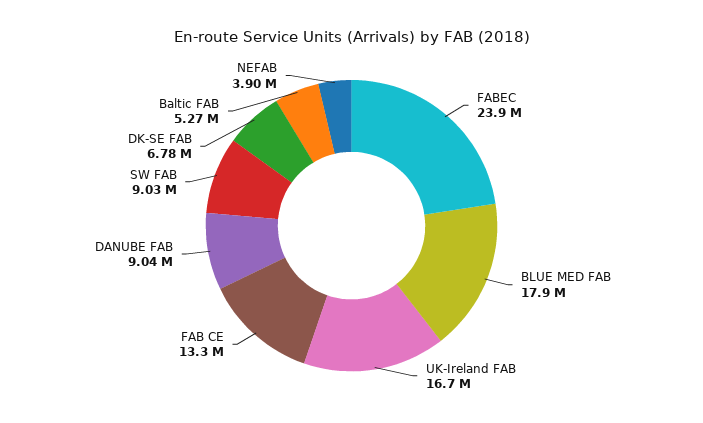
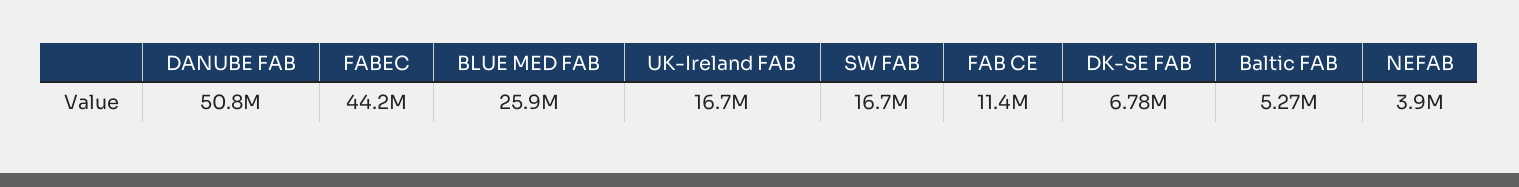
FABEC: 23900000 -> 44200000
BLUE MED FAB: 17900000 -> 25900000
FAB CE: 13300000 -> 11400000
DANUBE FAB: 9040000 -> 50800000
SW FAB: 9030000 -> 16700000

